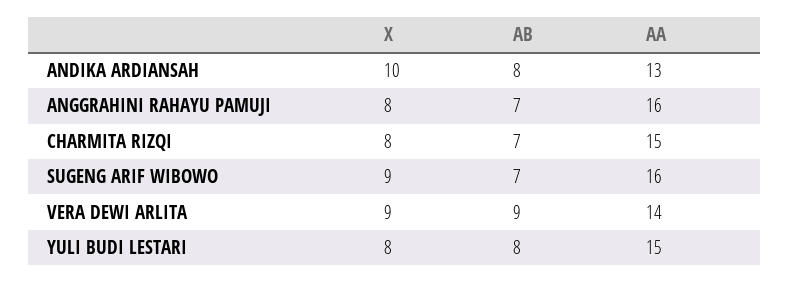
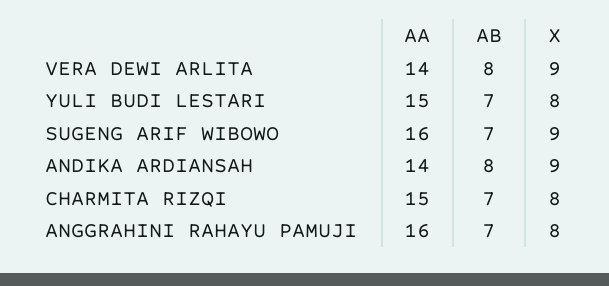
X, ANDIKA ARDIANSAH: 10 -> 9
AA, ANDIKA ARDIANSAH: 13 -> 14
AB, VERA DEWI ARLITA: 9 -> 8
AB, YULI BUDI LESTARI: 8 -> 7

